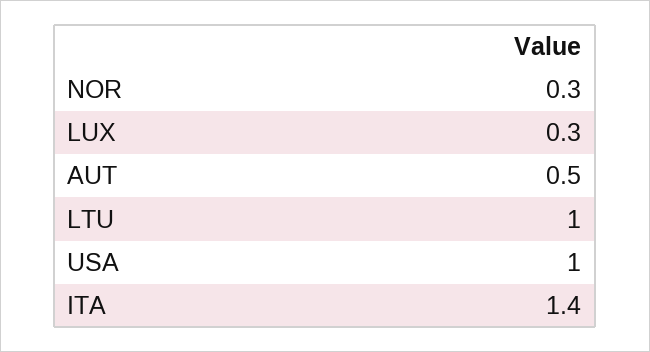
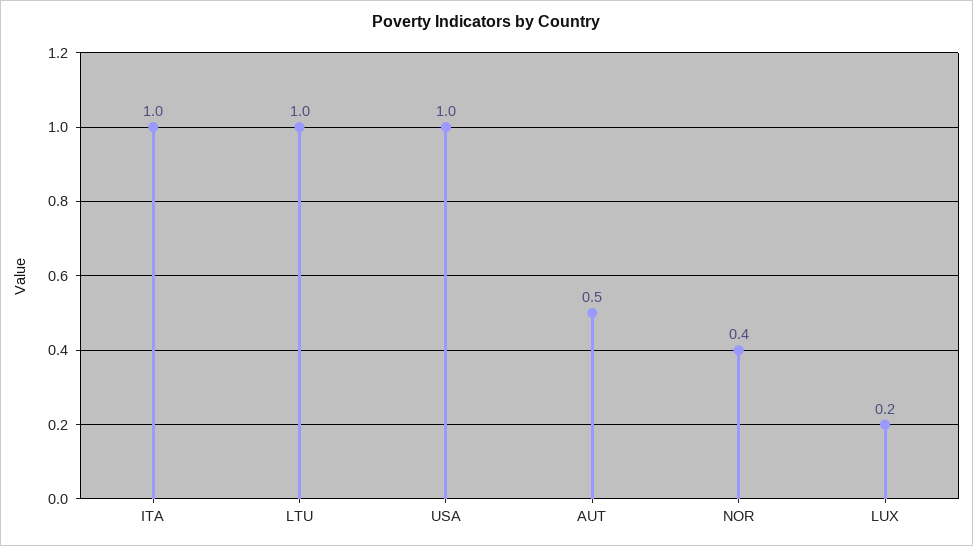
NOR: 0.3 -> 0.4
LUX: 0.3 -> 0.2
ITA: 1.4 -> 1

